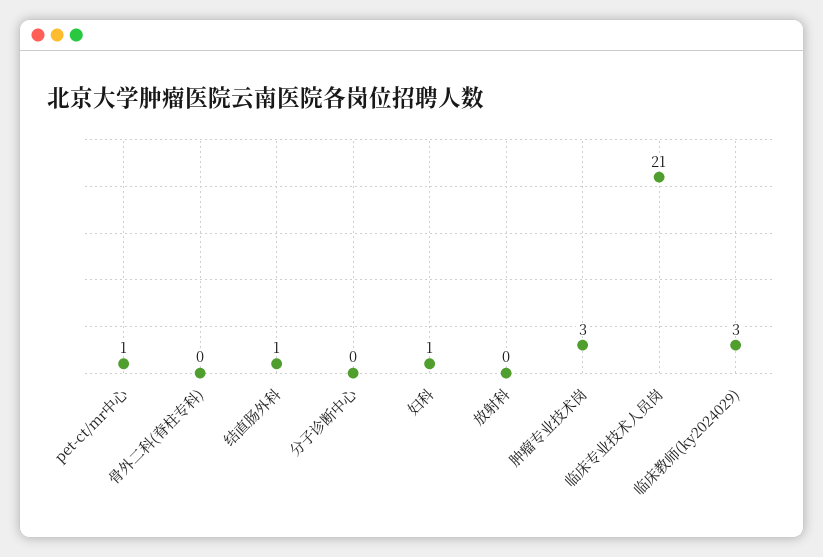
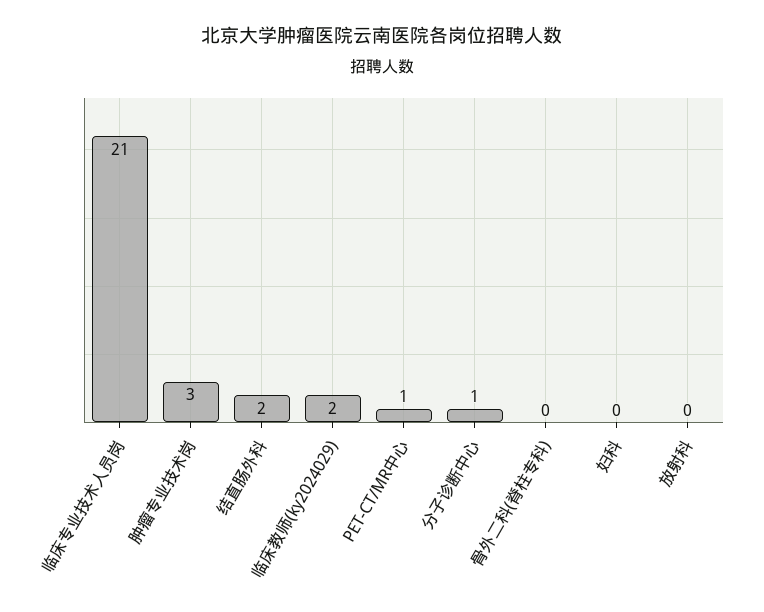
结直肠外科: 1 -> 2
分子诊断中心: 0 -> 1
妇科: 1 -> 0
临床教师(ky2024029): 3 -> 2

